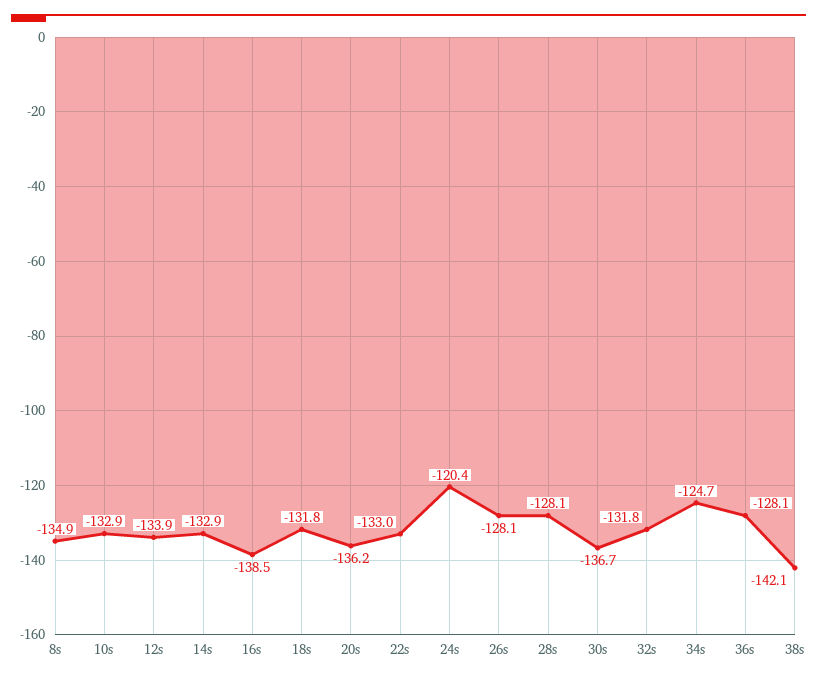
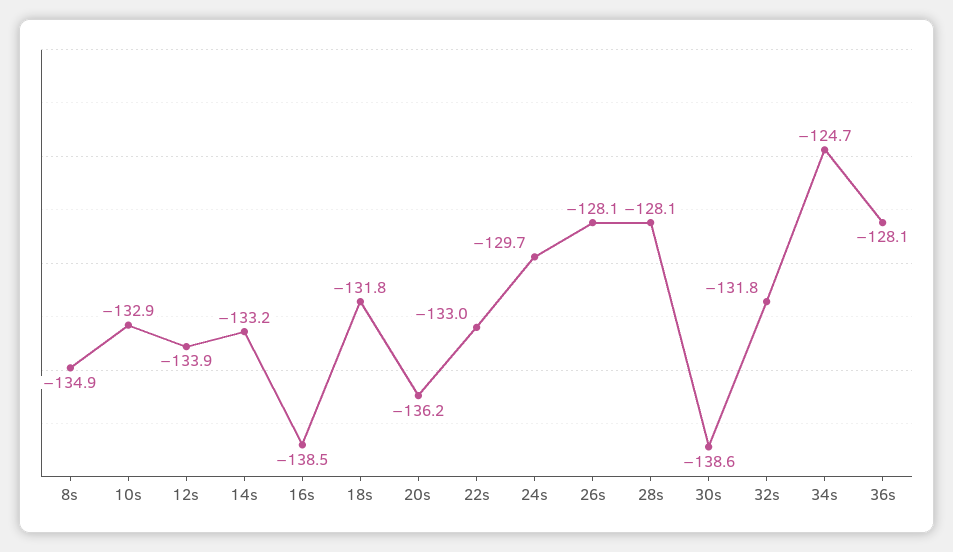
14s: -132.9 -> -133.2
24s: -120.4 -> -129.7
30s: -136.7 -> -138.6
38s: -142.1 -> none

